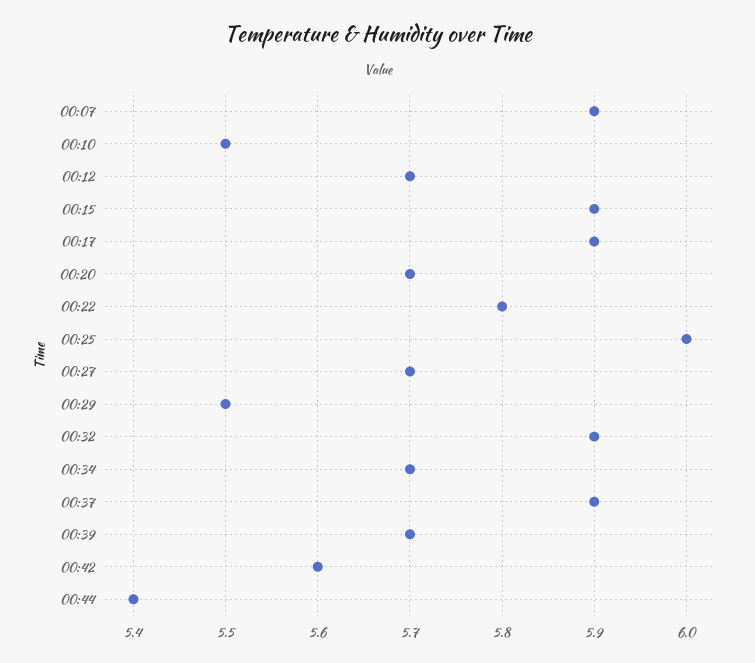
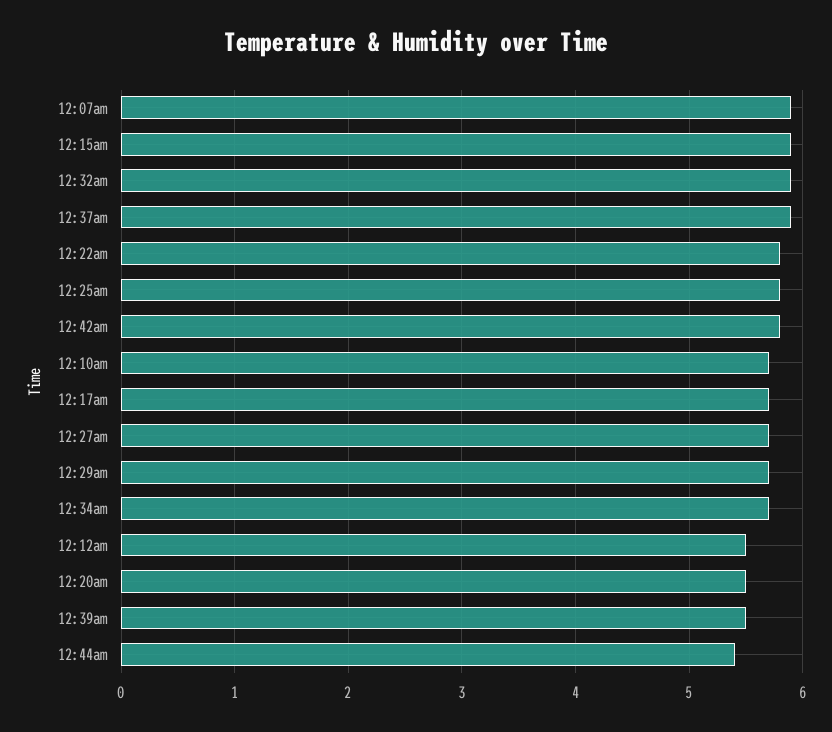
00:10: 5.5 -> 5.7
00:12: 5.7 -> 5.5
00:17: 5.9 -> 5.7
00:20: 5.7 -> 5.5
00:25: 6 -> 5.8
00:29: 5.5 -> 5.7
00:39: 5.7 -> 5.5
00:42: 5.6 -> 5.8

